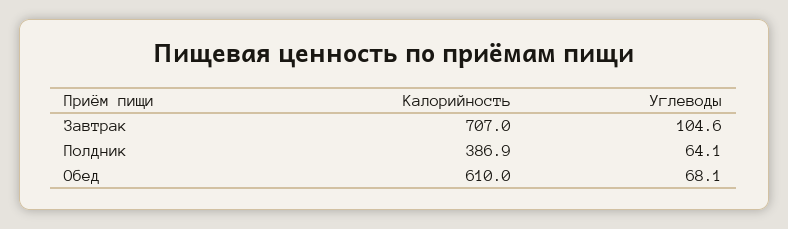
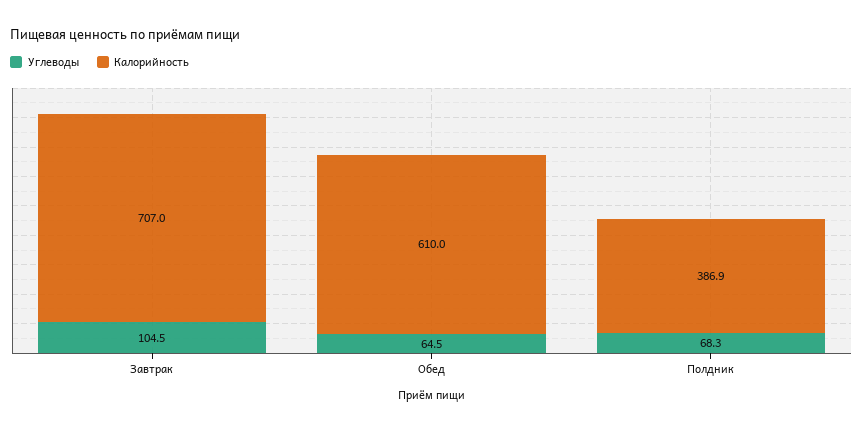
Углеводы, Завтрак: 104.6 -> 104.5
Углеводы, Полдник: 64.1 -> 68.3
Углеводы, Обед: 68.1 -> 64.5

